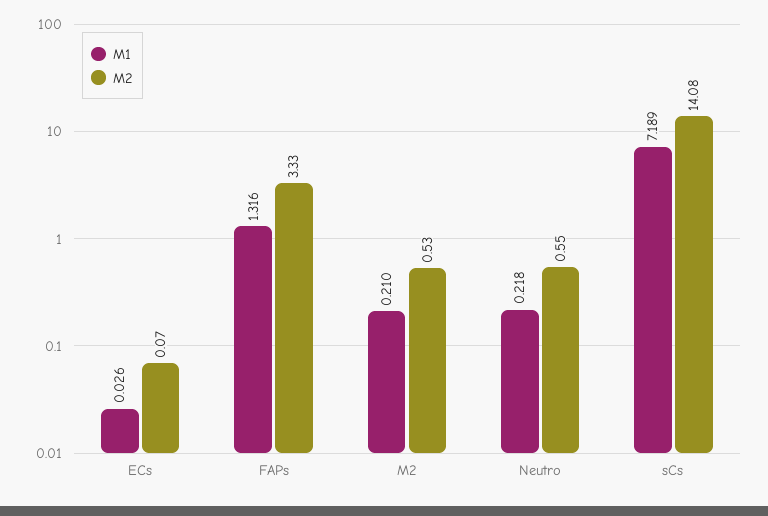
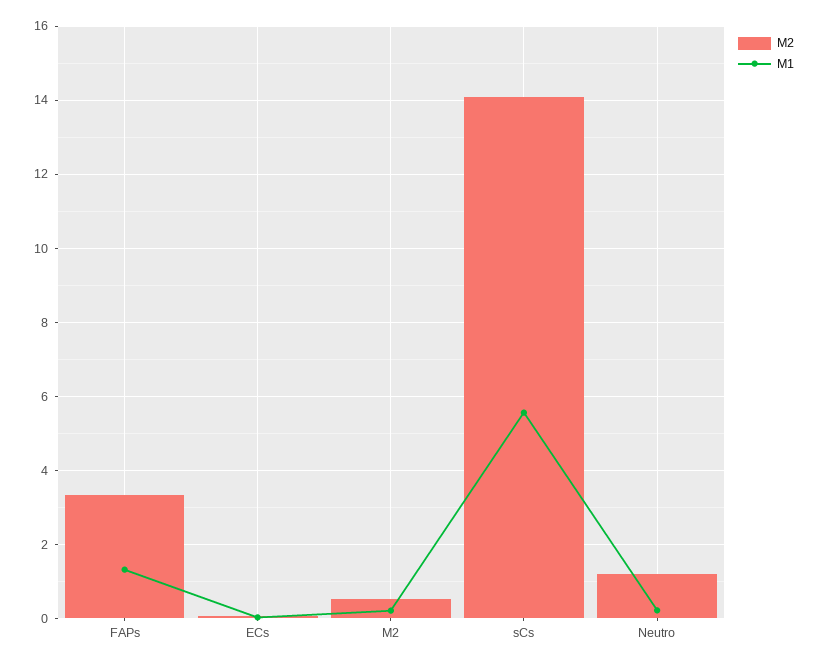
M2, Neutro: 0.55 -> 1.2
M1, sCs: 7.189 -> 5.6

